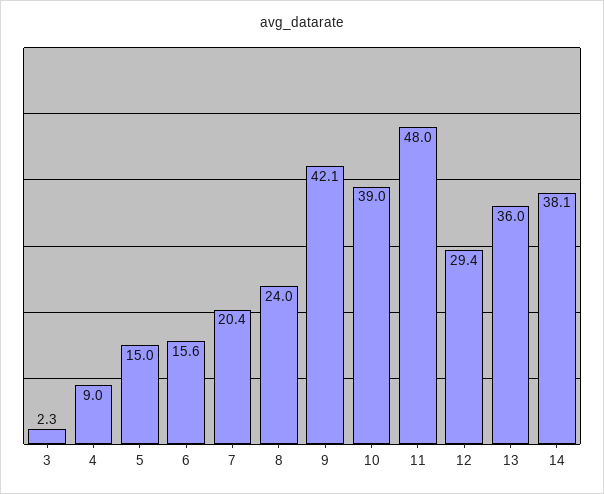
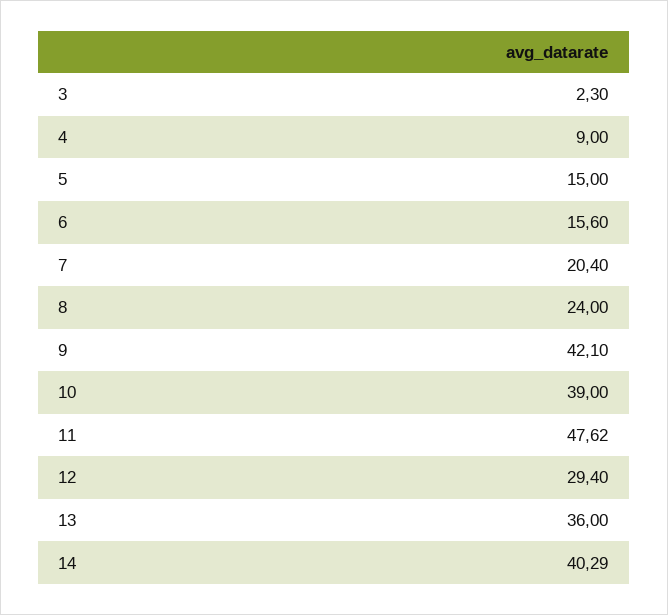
11: 48 -> 47.62
14: 38.1 -> 40.29

